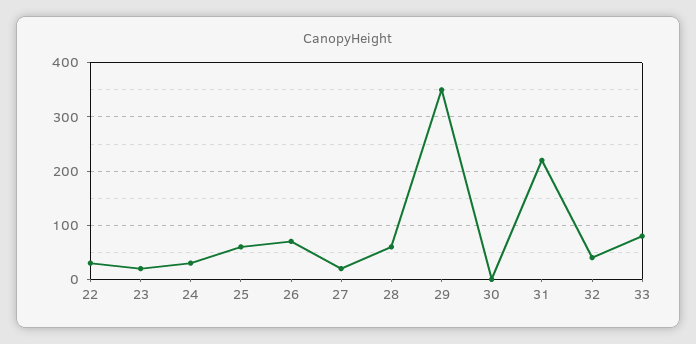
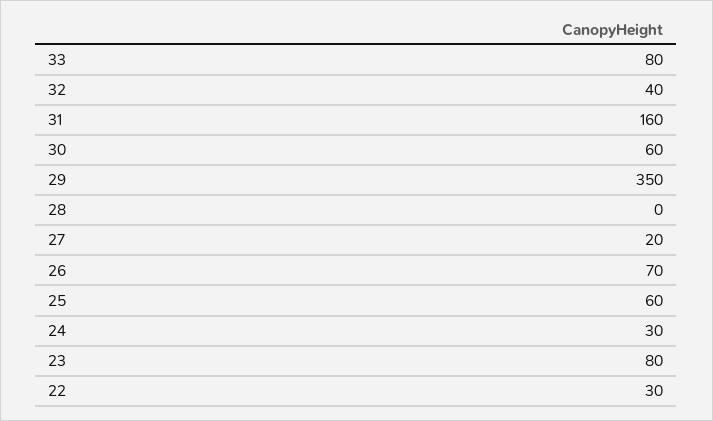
23: 20 -> 80
28: 60 -> 0
30: 0 -> 60
31: 220 -> 160

